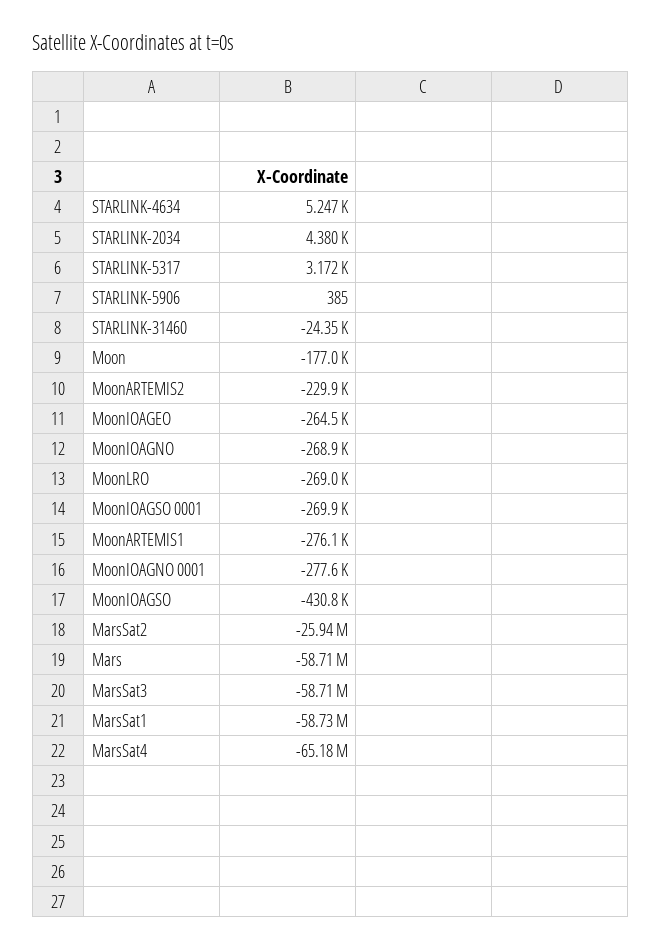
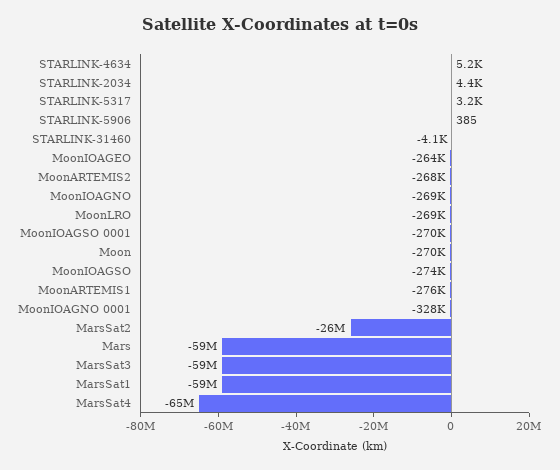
STARLINK-31460: -24350 -> -4100
Moon: -177000 -> -270000
MoonARTEMIS2: -229900 -> -268000
MoonIOAGNO 0001: -277600 -> -328000
MoonIOAGSO: -430800 -> -274000

